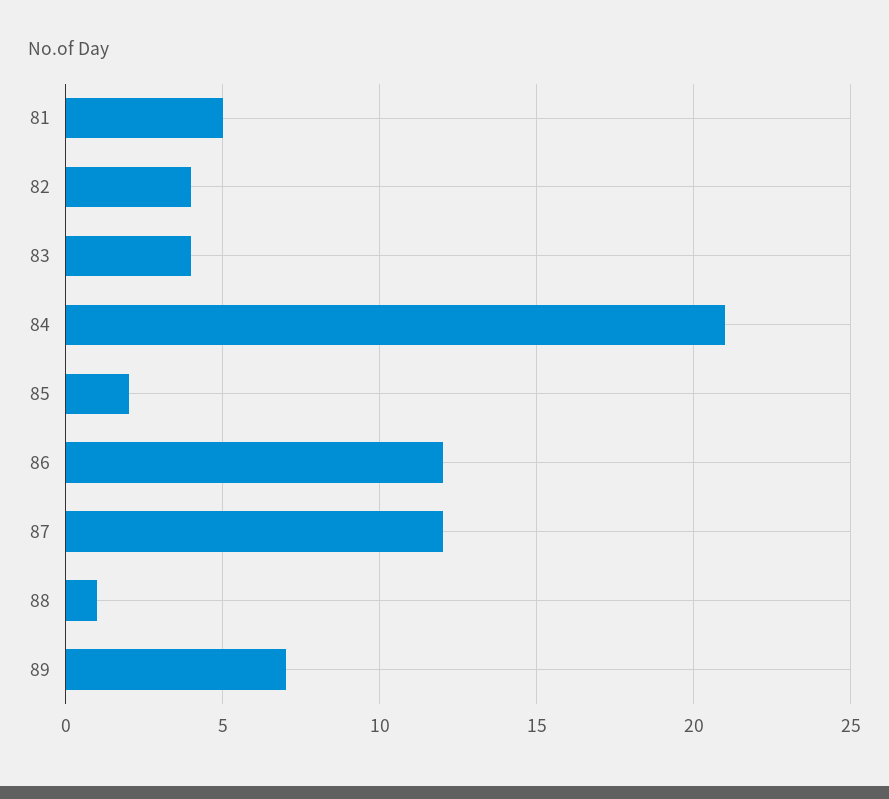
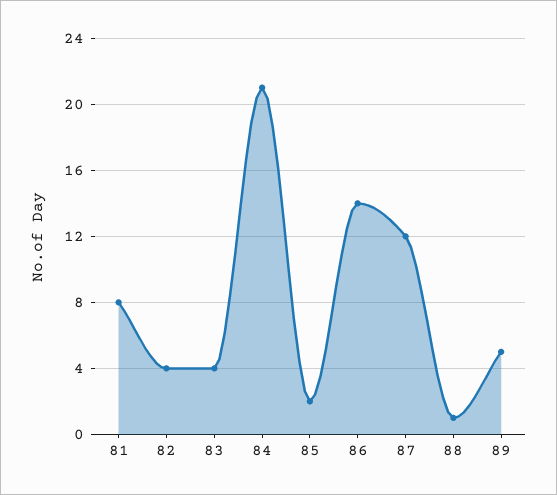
81: 5 -> 8
86: 12 -> 14
89: 7 -> 5

